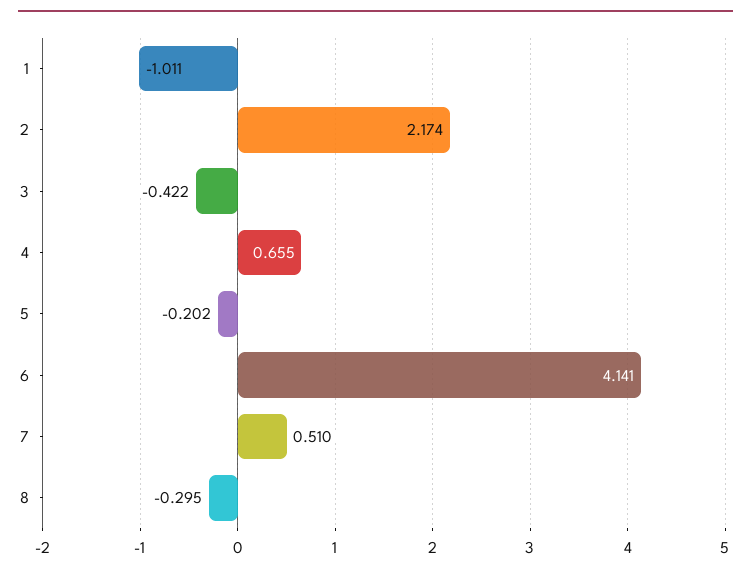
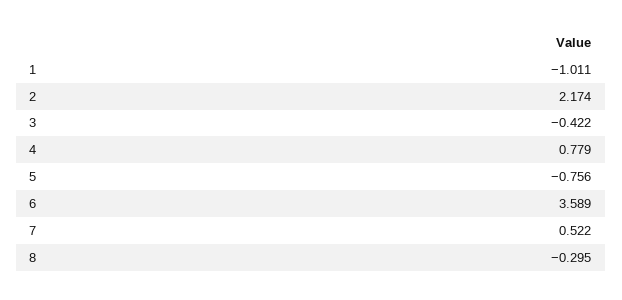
4: 0.655 -> 0.779
5: -0.202 -> -0.756
6: 4.141 -> 3.589
7: 0.51 -> 0.522

